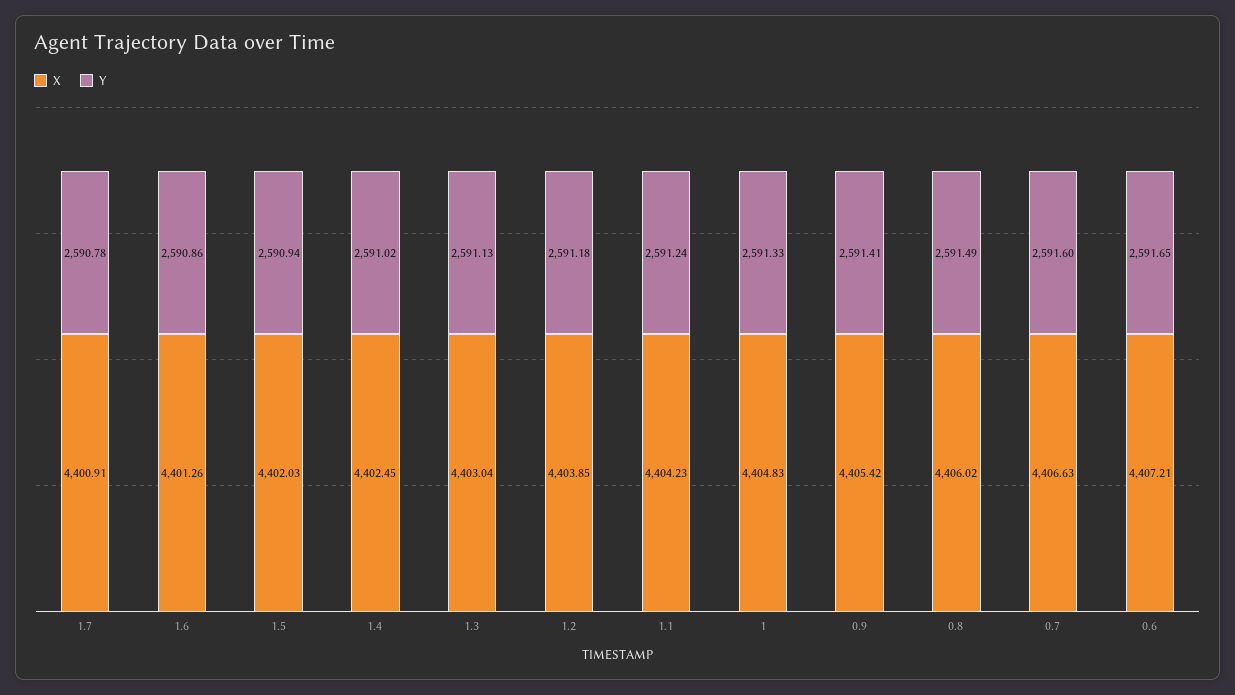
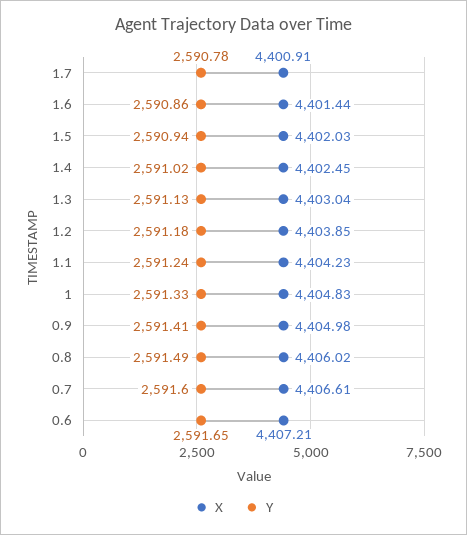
X, 1.6: 4401.26 -> 4401.44
X, 0.9: 4405.42 -> 4404.98
X, 0.7: 4406.63 -> 4406.61

